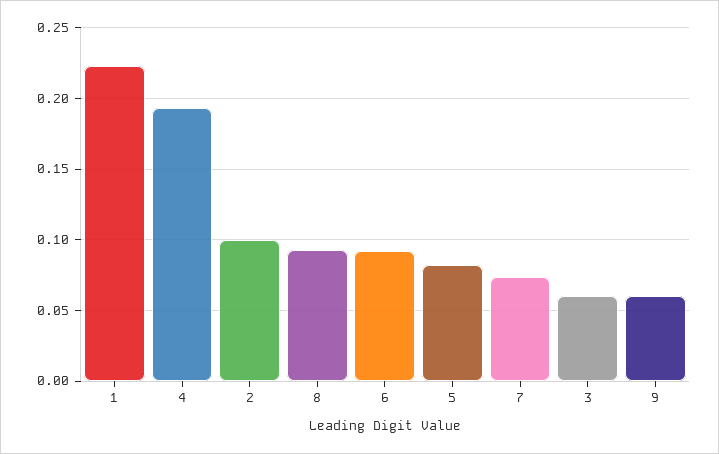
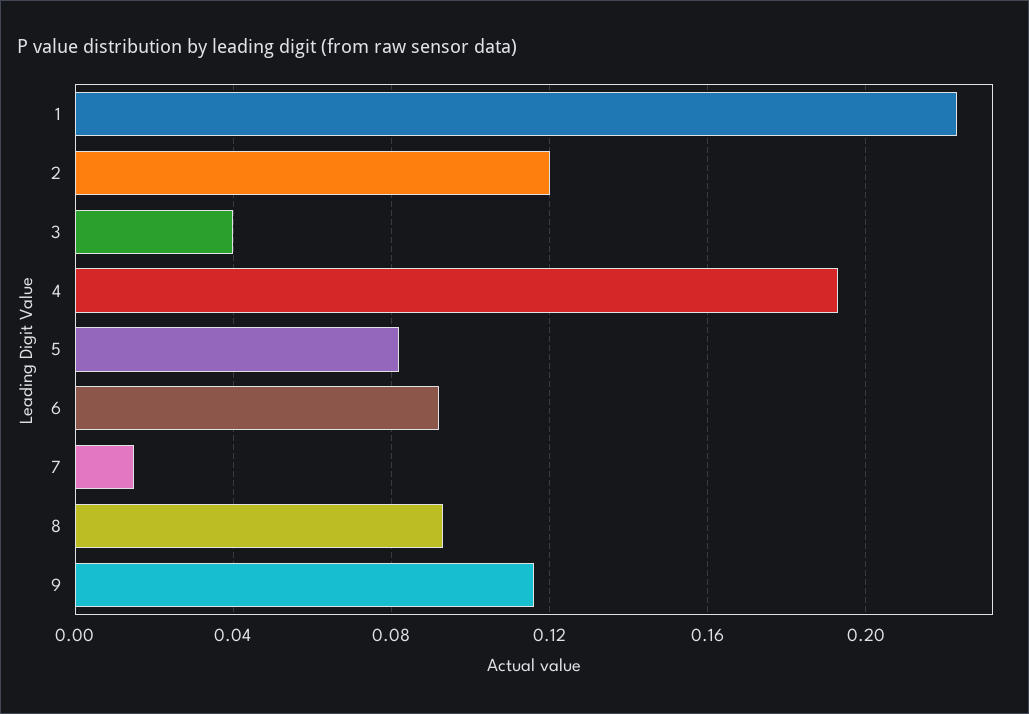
2: 0.1 -> 0.12
7: 0.075 -> 0.015
3: 0.06 -> 0.04
9: 0.06 -> 0.115

